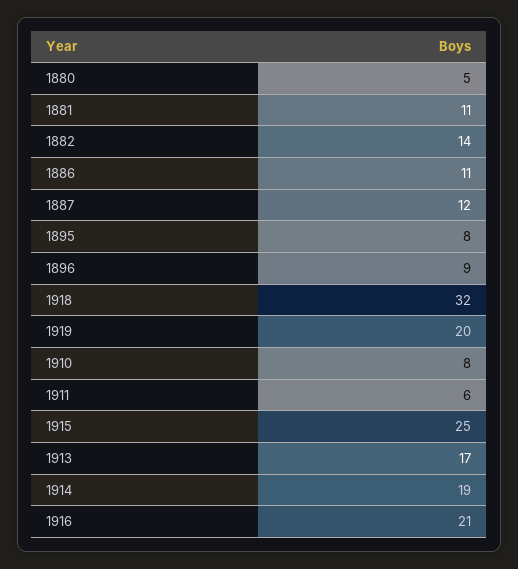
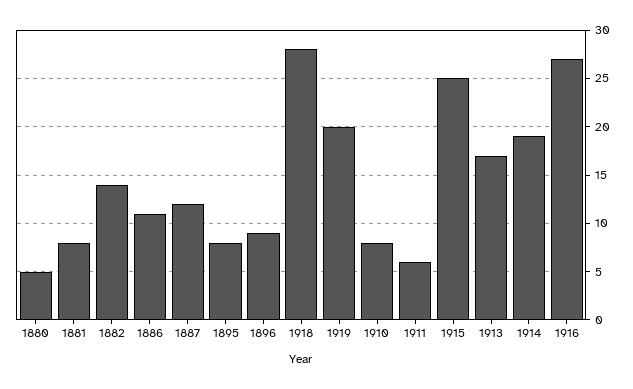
1881: 11 -> 8
1918: 32 -> 28
1916: 21 -> 27

